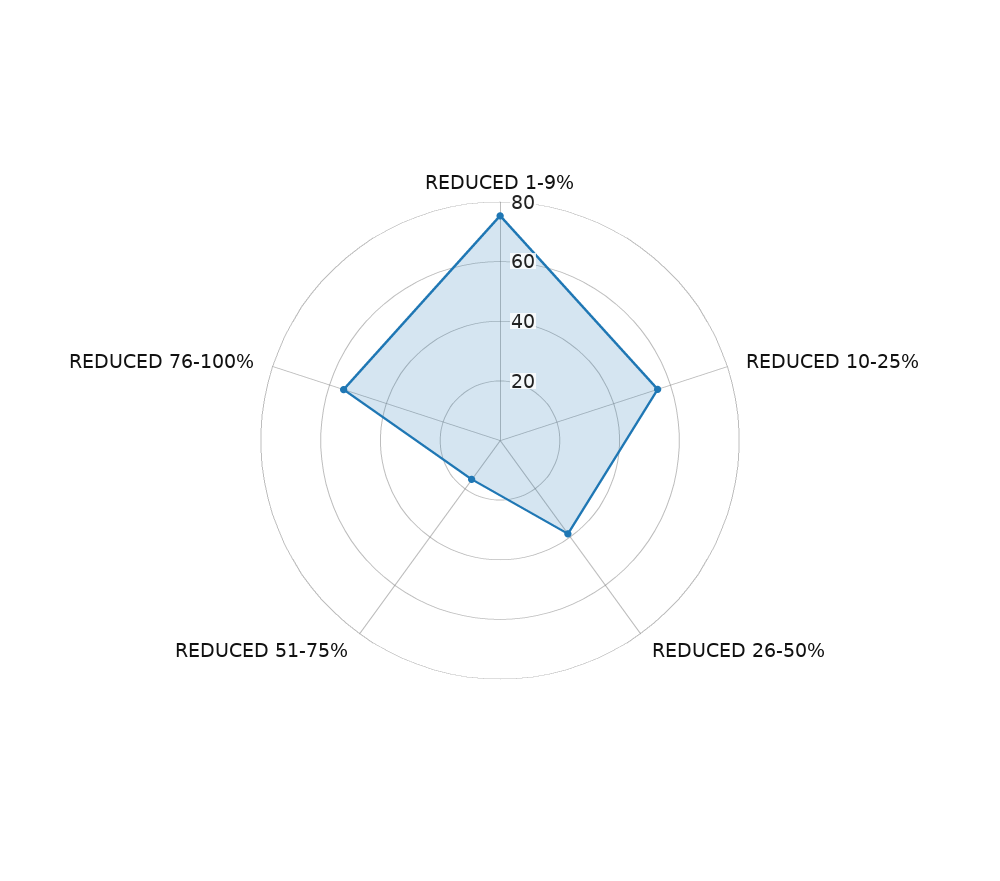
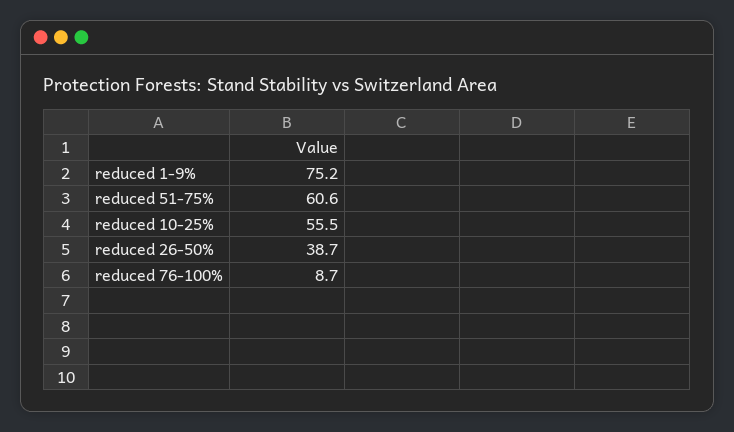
REDUCED 51-75%: 15 -> 60.6
REDUCED 76-100%: 55 -> 8.7

